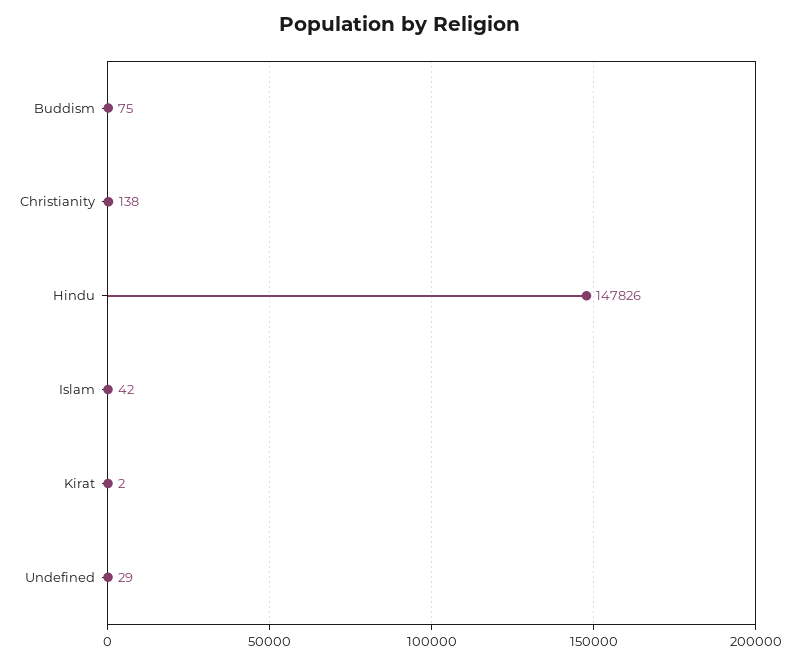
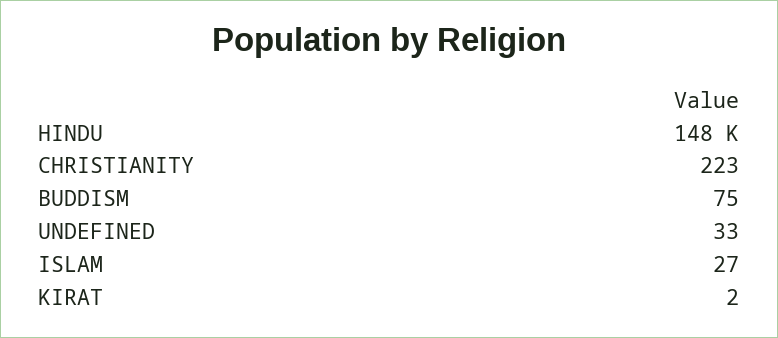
Christianity: 138 -> 223
Islam: 42 -> 27
Undefined: 29 -> 33

